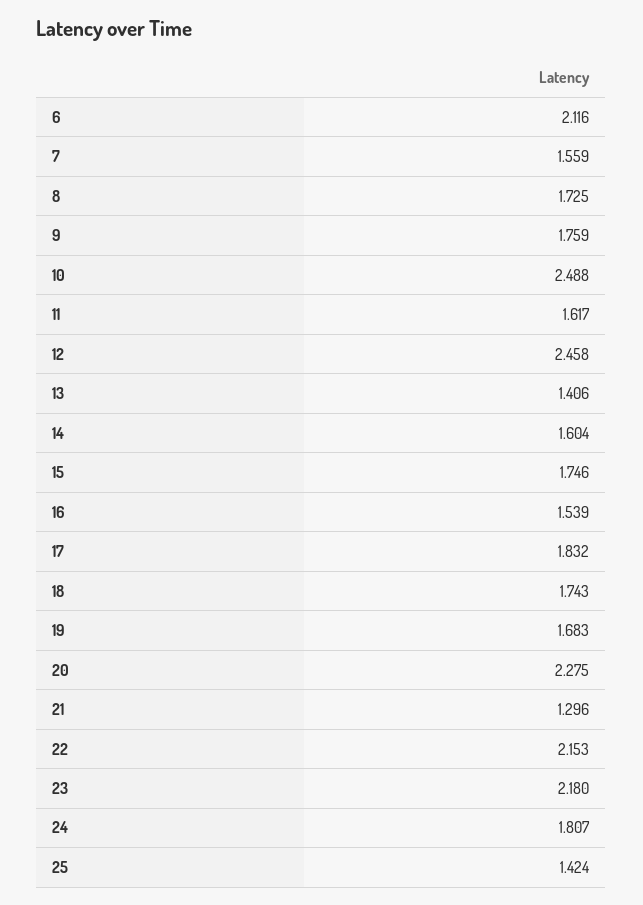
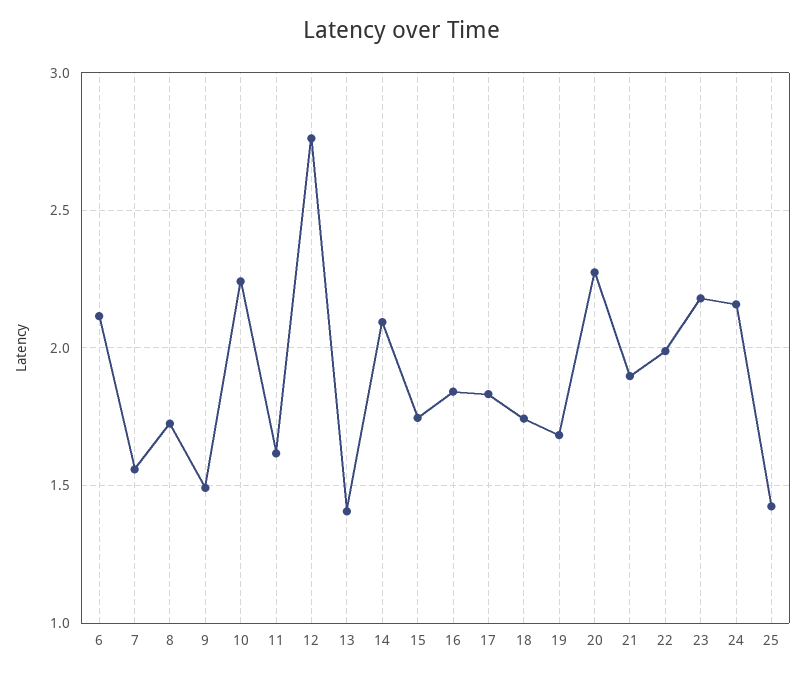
9: 1.759 -> 1.5
10: 2.488 -> 2.25
12: 2.458 -> 2.75
14: 1.604 -> 2.1
16: 1.539 -> 1.85
21: 1.296 -> 1.9
22: 2.153 -> 2
24: 1.807 -> 2.15

